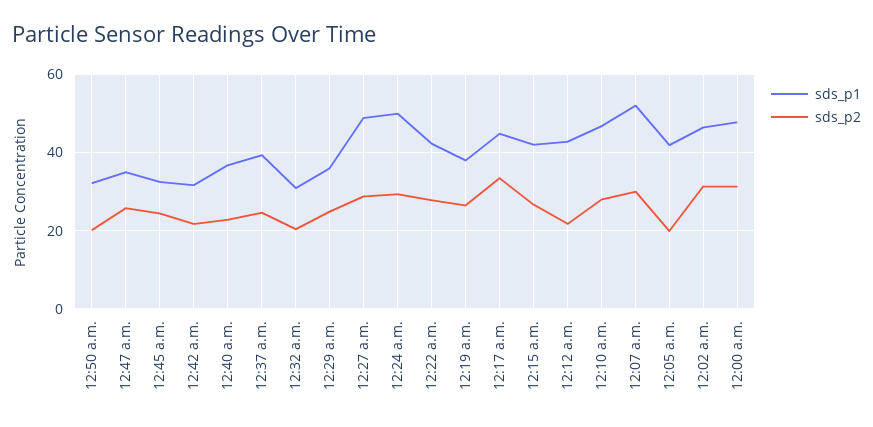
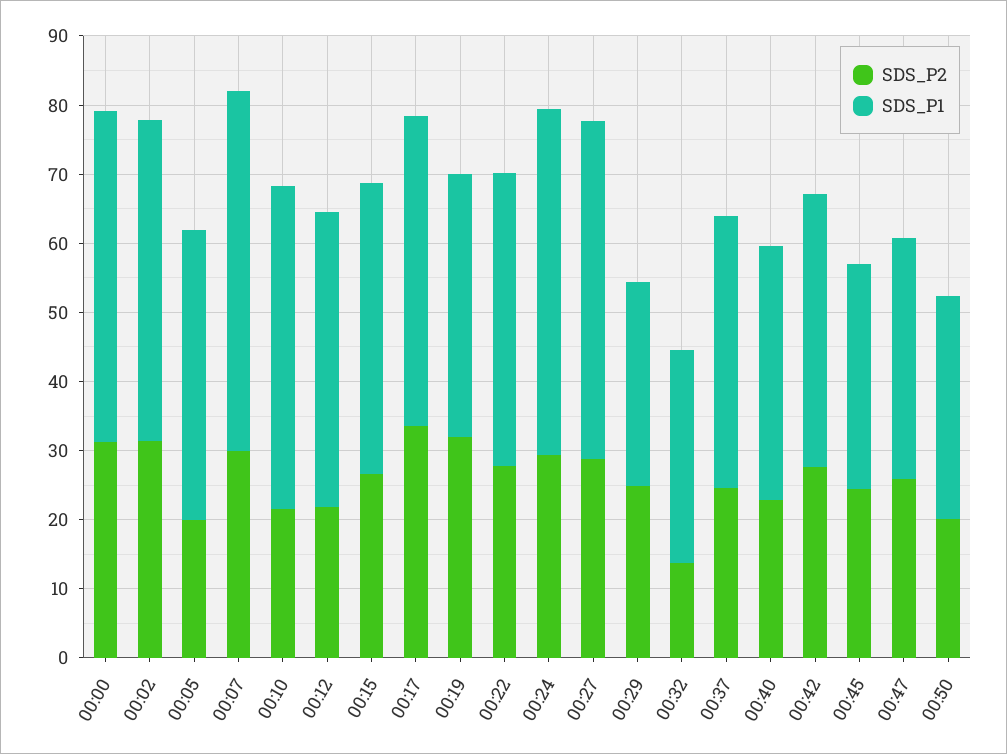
sds_p1, 12:42 a.m.: 32 -> 40
sds_p2, 12:42 a.m.: 22 -> 28
sds_p2, 12:32 a.m.: 20 -> 14
sds_p1, 12:29 a.m.: 36 -> 30
sds_p2, 12:19 a.m.: 26 -> 32
sds_p2, 12:10 a.m.: 28 -> 22

